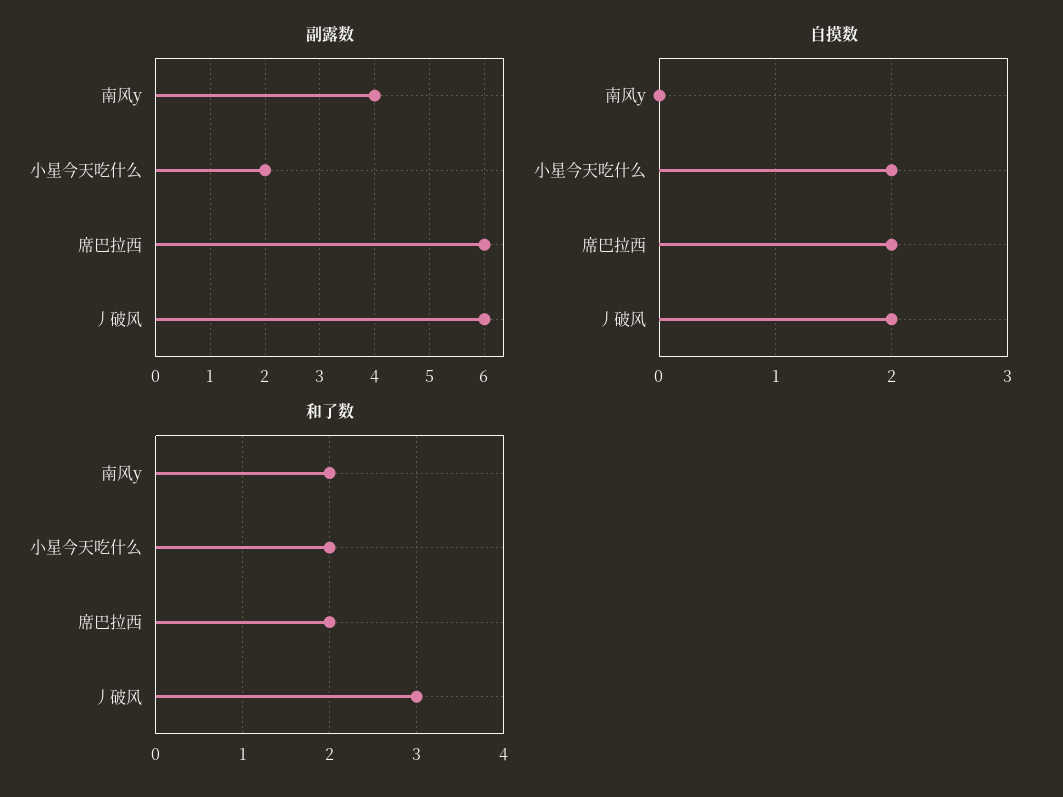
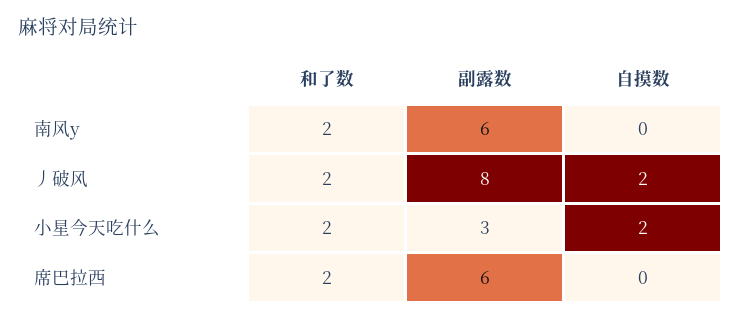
副露数, 南风y: 4 -> 6
副露数, 小星今天吃什么: 2 -> 3
副露数, 丿破风: 6 -> 8
自摸数, 席巴拉西: 2 -> 0
和了数, 丿破风: 3 -> 2

